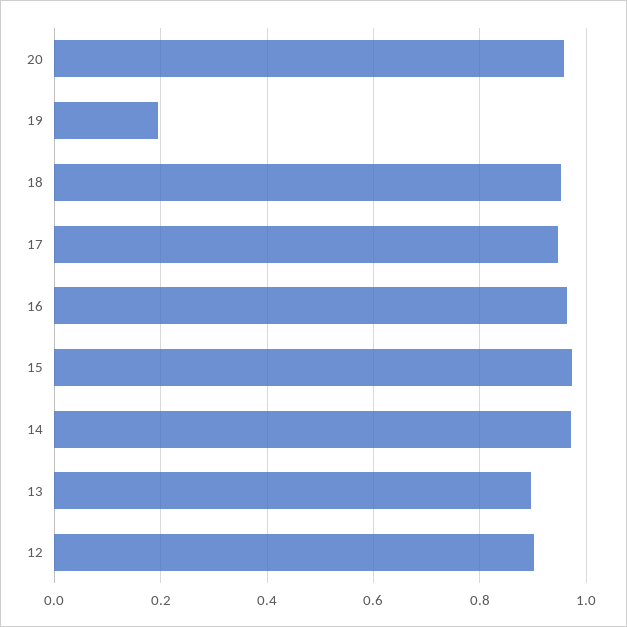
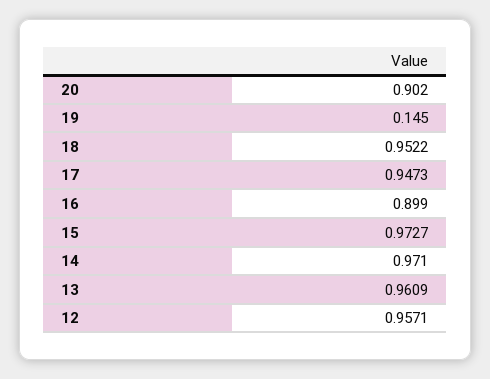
20: 0.96 -> 0.902
19: 0.2 -> 0.145
16: 0.96 -> 0.899
13: 0.9 -> 0.9609
12: 0.9 -> 0.9571

